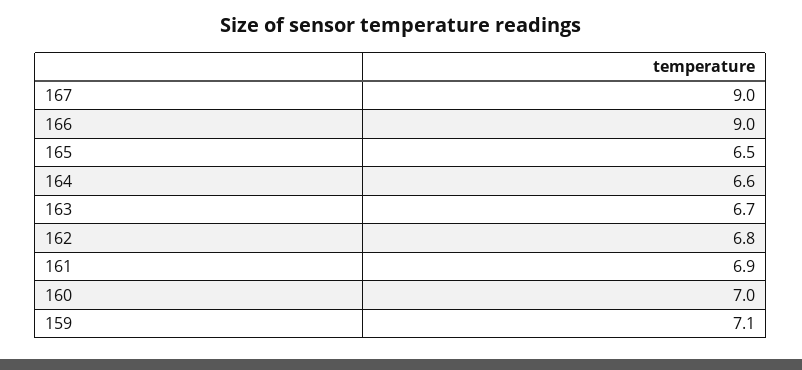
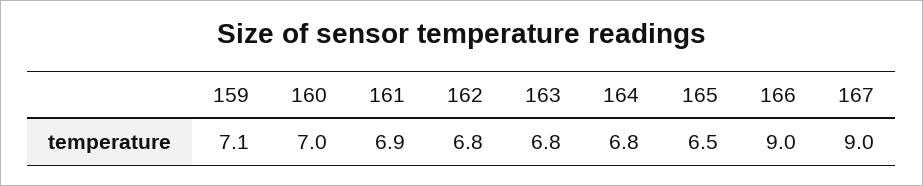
164: 6.6 -> 6.8
163: 6.7 -> 6.8

